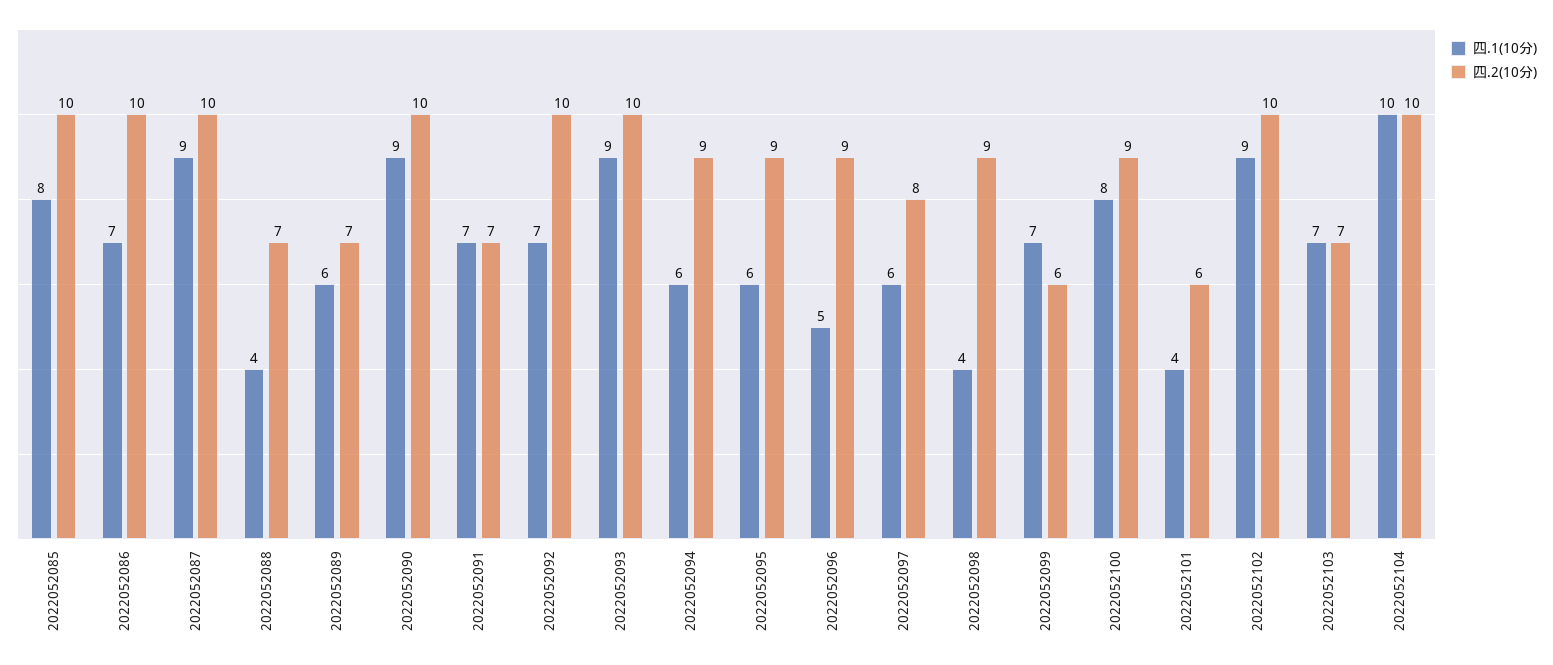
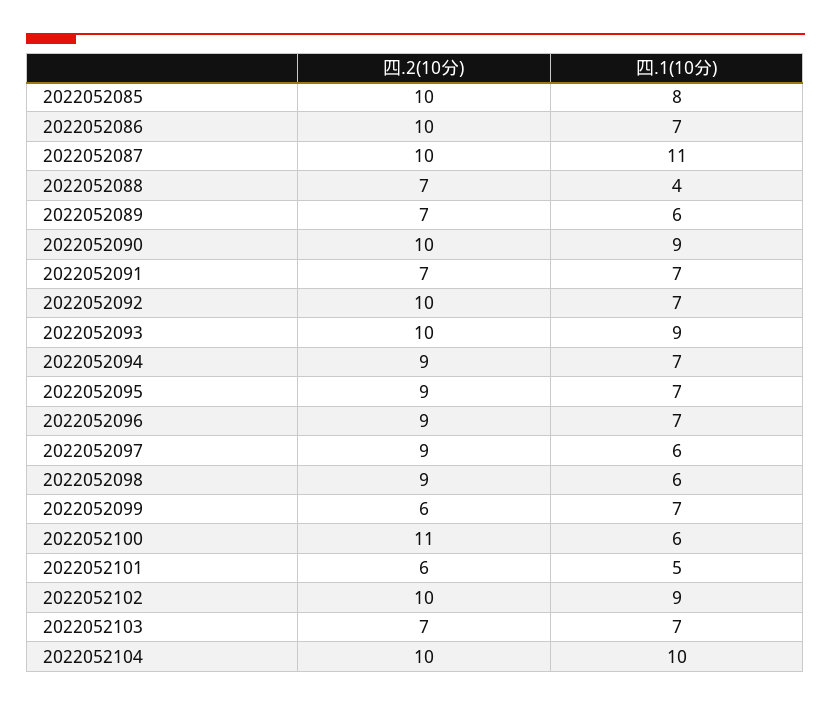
四.1(10分), 2022052087: 9 -> 11
四.1(10分), 2022052094: 6 -> 7
四.1(10分), 2022052095: 6 -> 7
四.1(10分), 2022052096: 5 -> 7
四.2(10分), 2022052097: 8 -> 9
四.1(10分), 2022052098: 4 -> 6
四.1(10分), 2022052100: 8 -> 6
四.2(10分), 2022052100: 9 -> 11
四.1(10分), 2022052101: 4 -> 5

